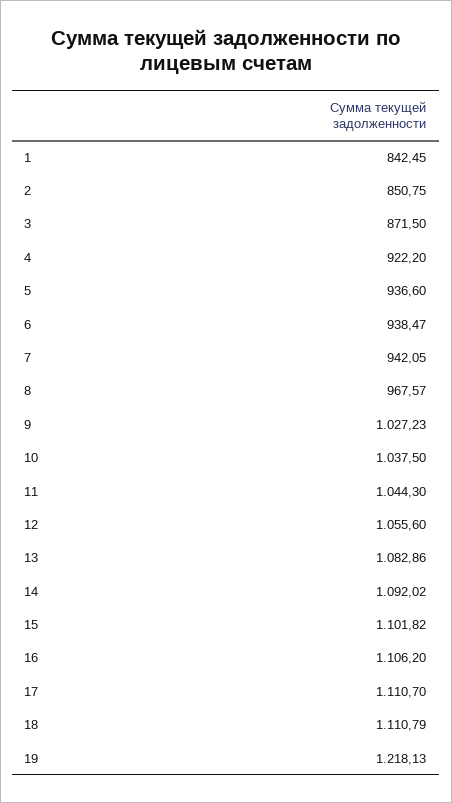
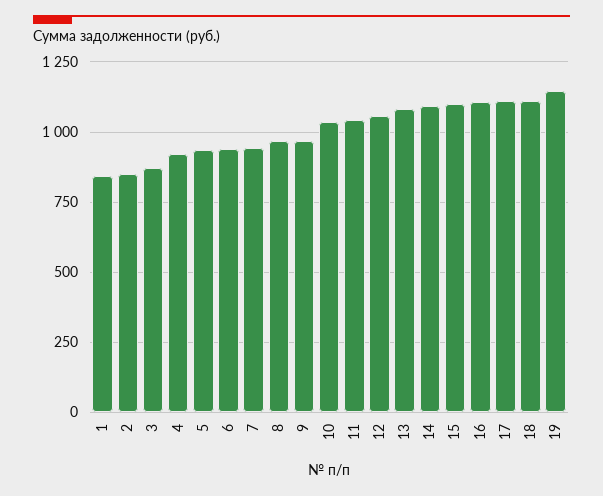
9: 1027.23 -> 975
19: 1218.13 -> 1150

